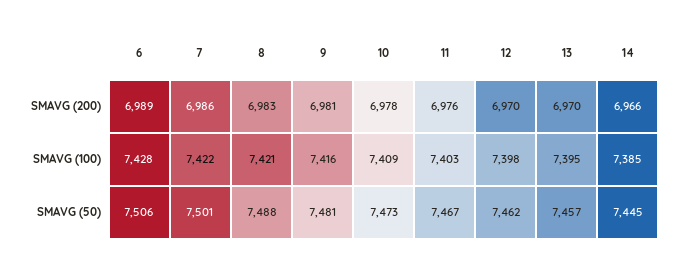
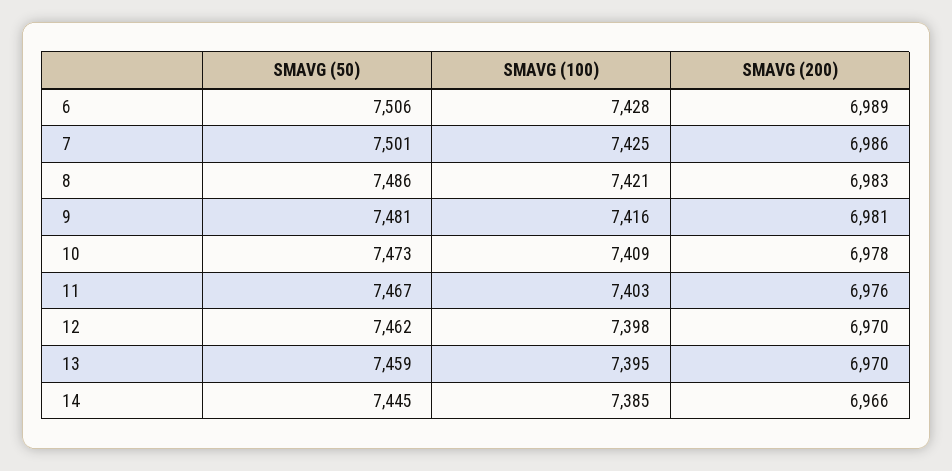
7, SMAVG (100): 7422 -> 7425
8, SMAVG (50): 7488 -> 7486
13, SMAVG (50): 7457 -> 7459

